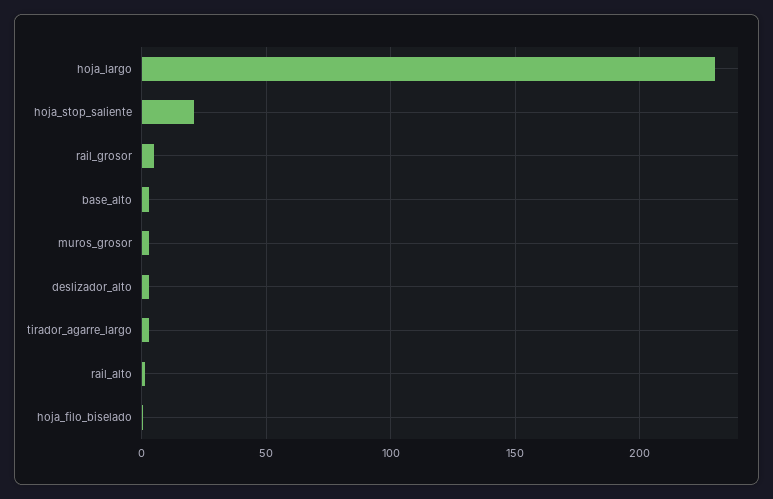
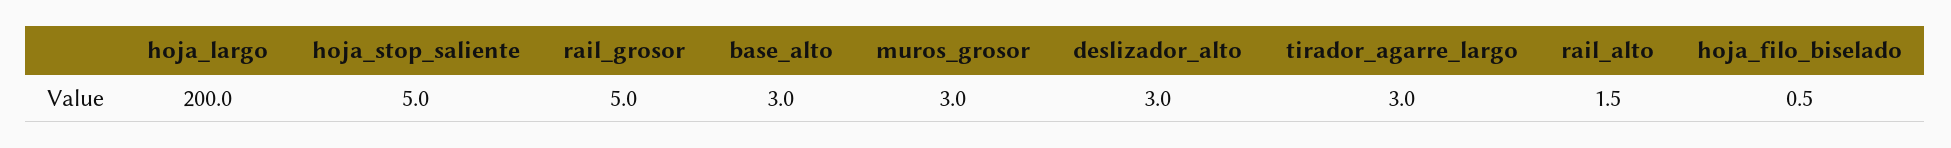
hoja_largo: 230 -> 200
hoja_stop_saliente: 20 -> 5

